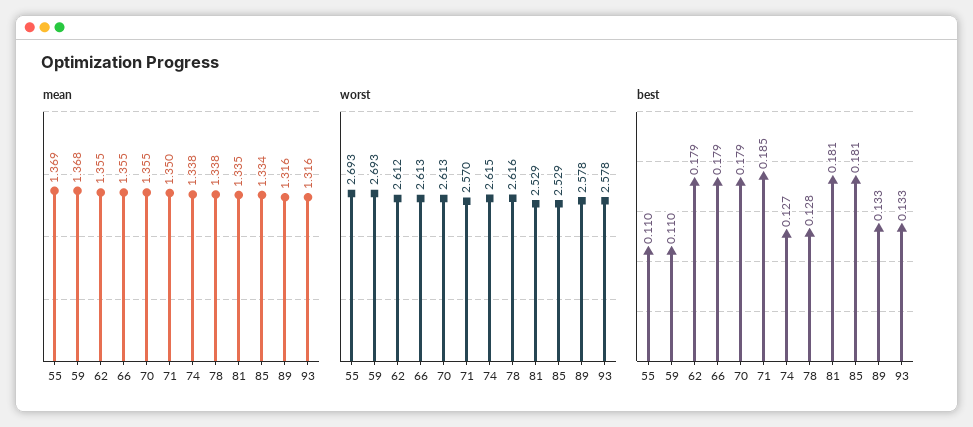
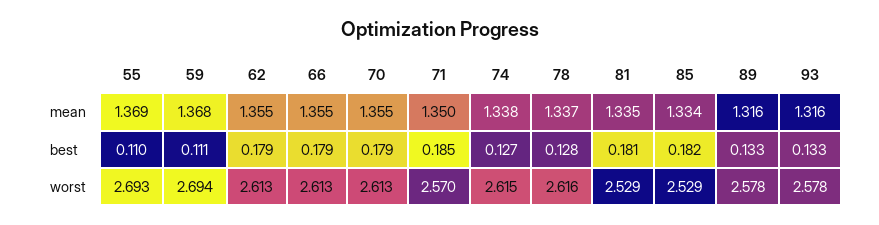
mean, 78: 1.338 -> 1.337
worst, 59: 2.693 -> 2.694
worst, 62: 2.612 -> 2.613
best, 59: 0.11 -> 0.111
best, 85: 0.181 -> 0.182

